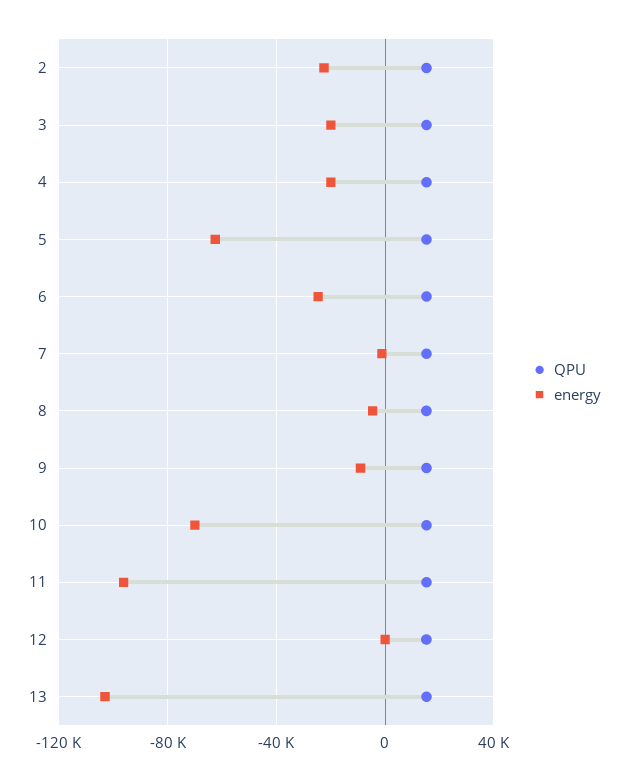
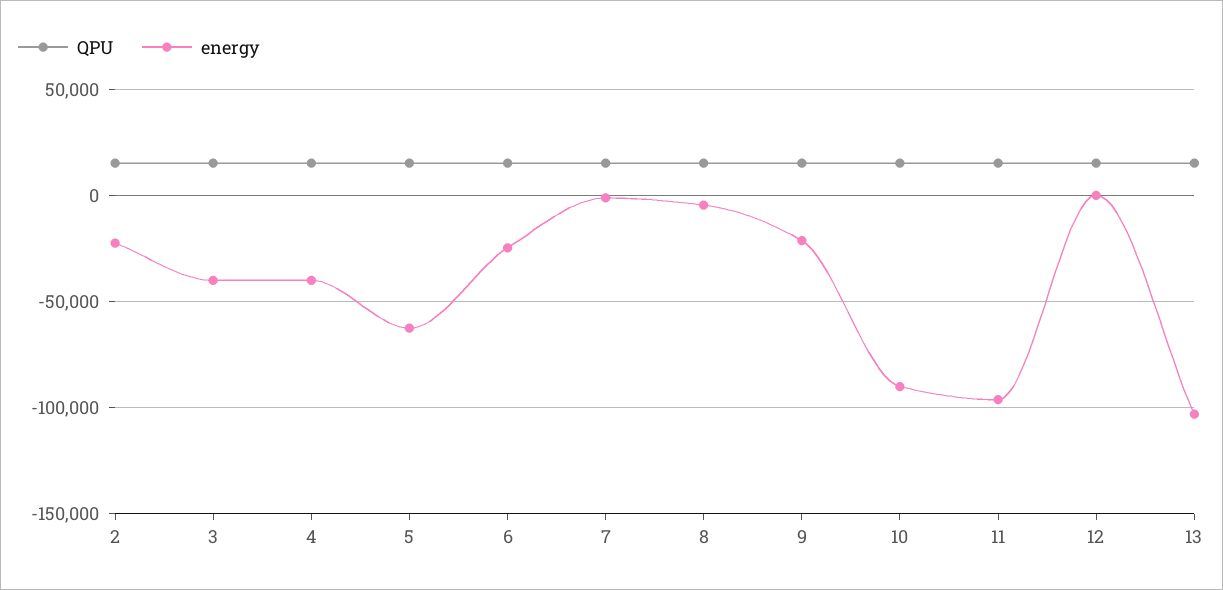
energy, 3: -20000 -> -40000
energy, 4: -20000 -> -40000
energy, 9: -10000 -> -20000
energy, 10: -70000 -> -90000

